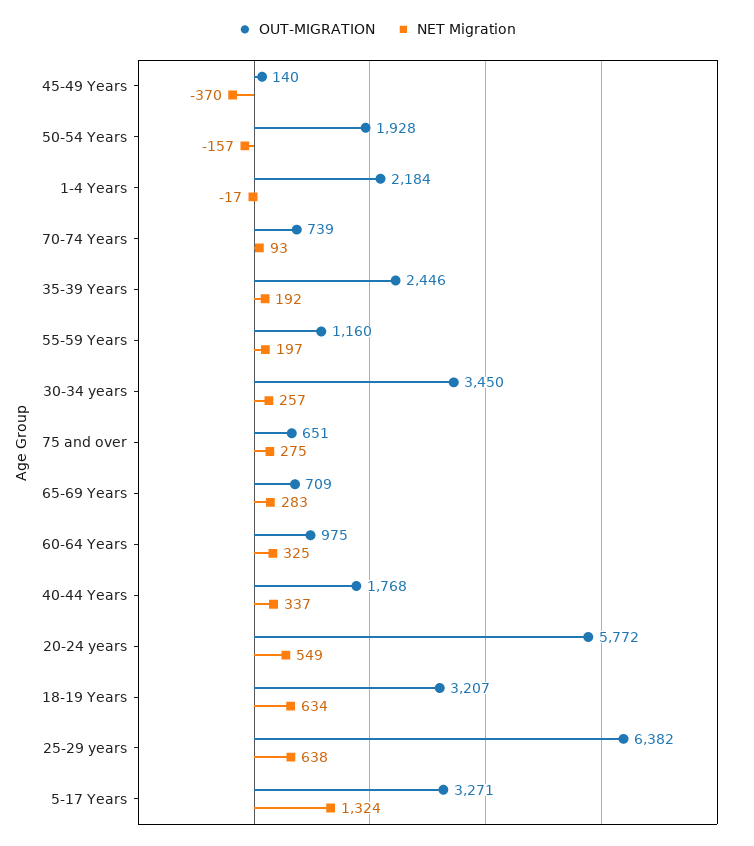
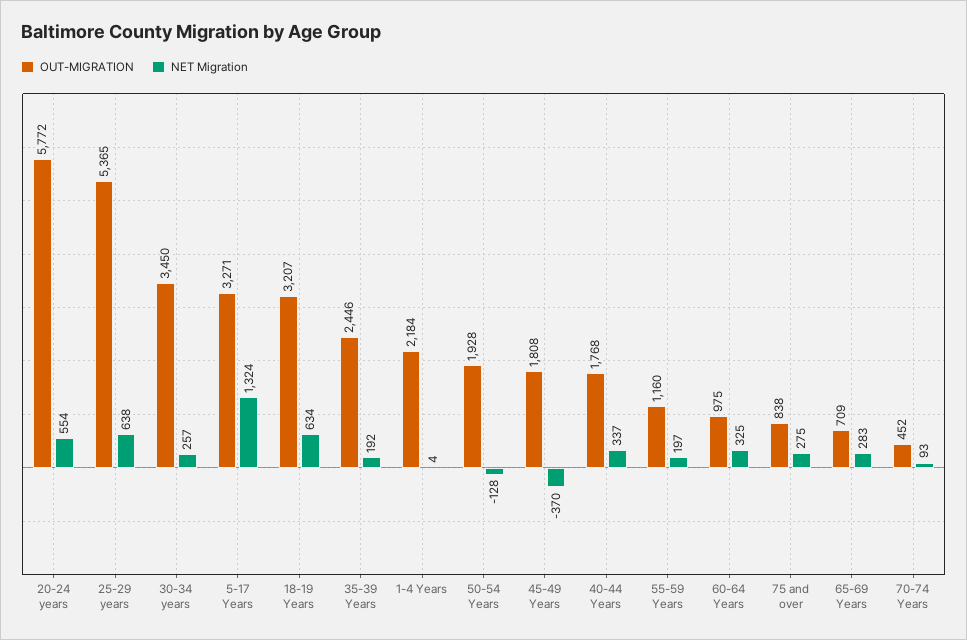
OUT-MIGRATION, 45-49 Years: 140 -> 1808
NET Migration, 50-54 Years: -157 -> -128
NET Migration, 1-4 Years: -17 -> 4
OUT-MIGRATION, 70-74 Years: 739 -> 452
OUT-MIGRATION, 75 and over: 651 -> 838
NET Migration, 20-24 years: 549 -> 554
OUT-MIGRATION, 25-29 years: 6382 -> 5365

